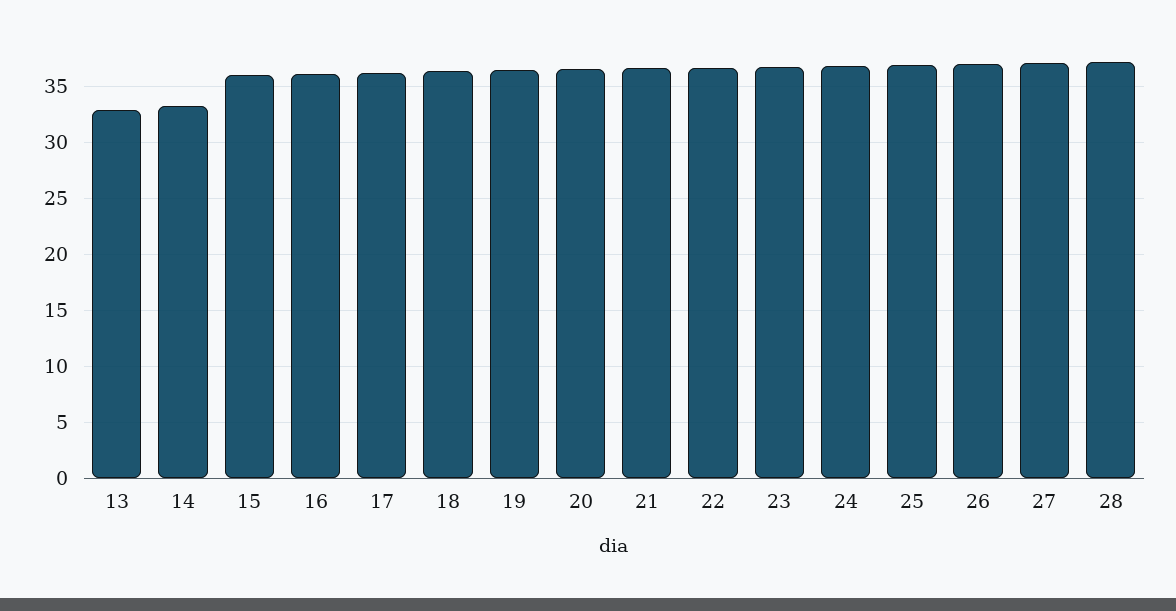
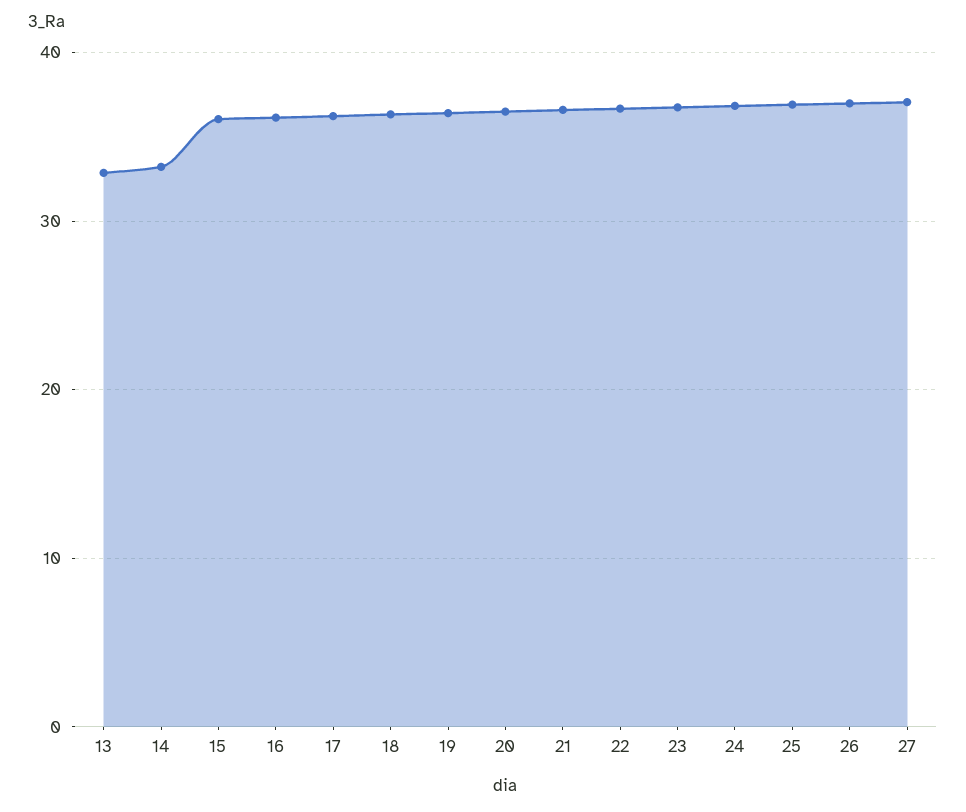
28: 37 -> none

